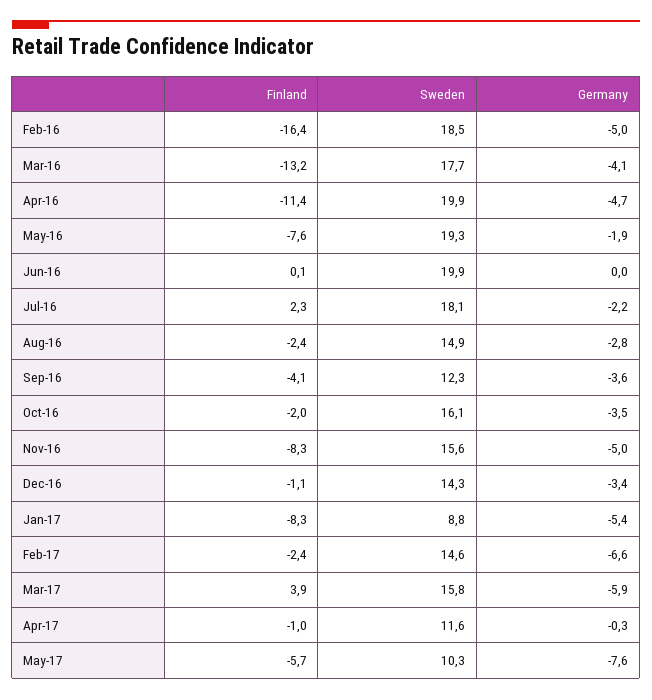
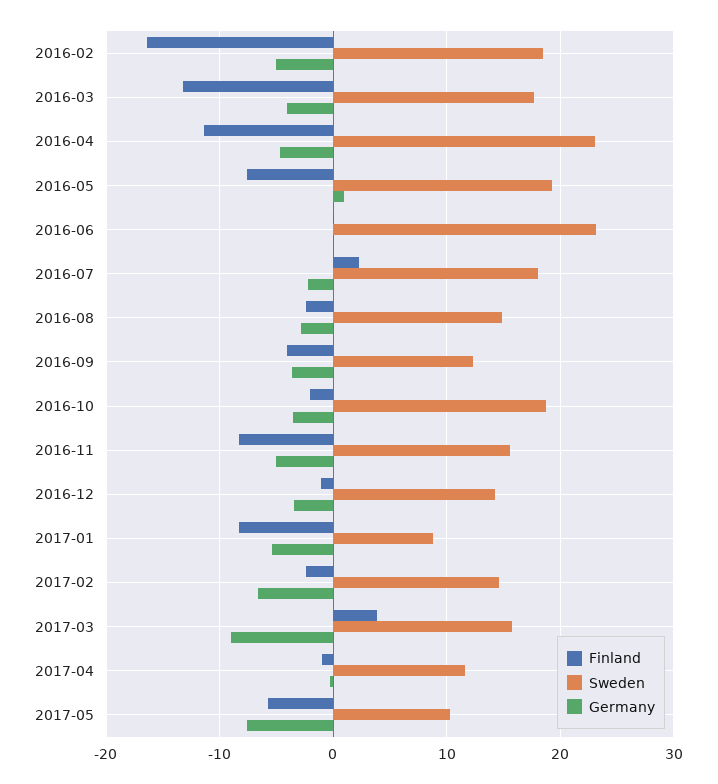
Sweden, Apr-16: 19.9 -> 23
Germany, May-16: -1.9 -> 1
Sweden, Jun-16: 19.9 -> 23
Sweden, Oct-16: 16.1 -> 19
Germany, Mar-17: -5.9 -> -9

